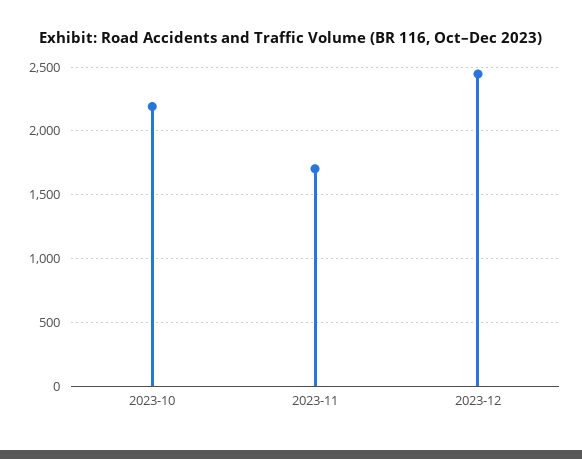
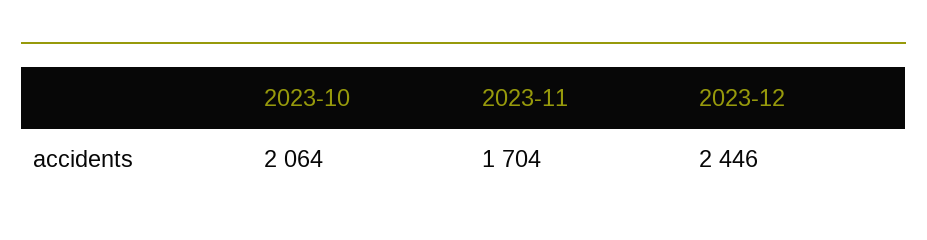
2023-10: 2200 -> 2064

